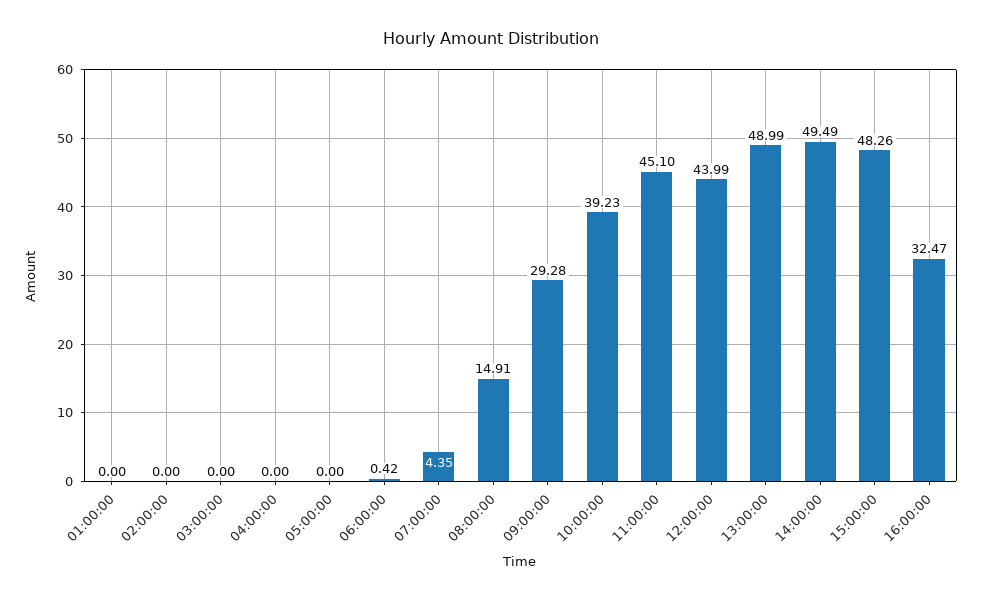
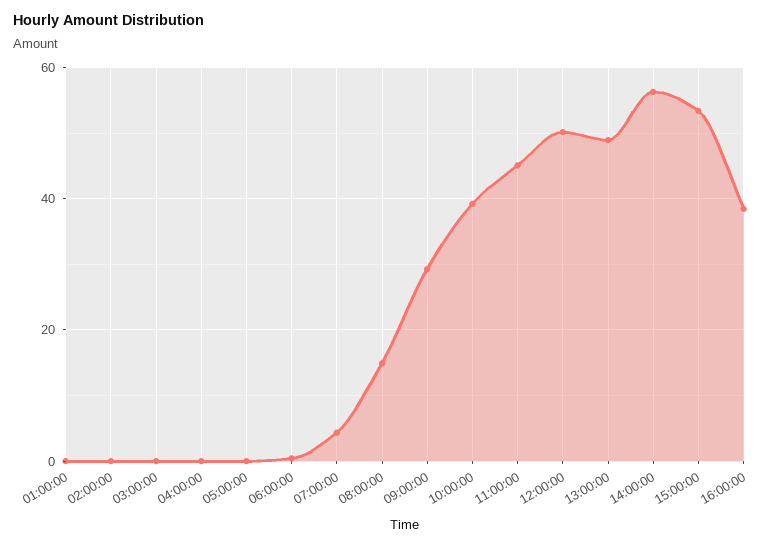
12:00:00: 43.99 -> 50
14:00:00: 49.49 -> 56
15:00:00: 48.26 -> 54
16:00:00: 32.47 -> 38

